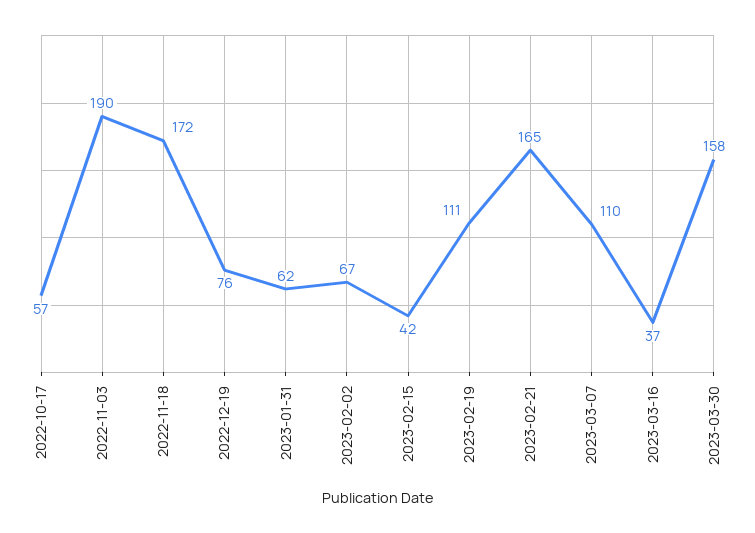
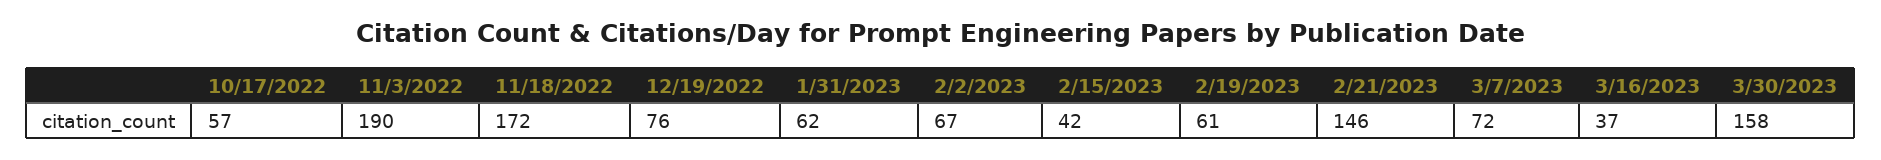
2023-02-19: 111 -> 61
2023-02-21: 165 -> 146
2023-03-07: 110 -> 72

